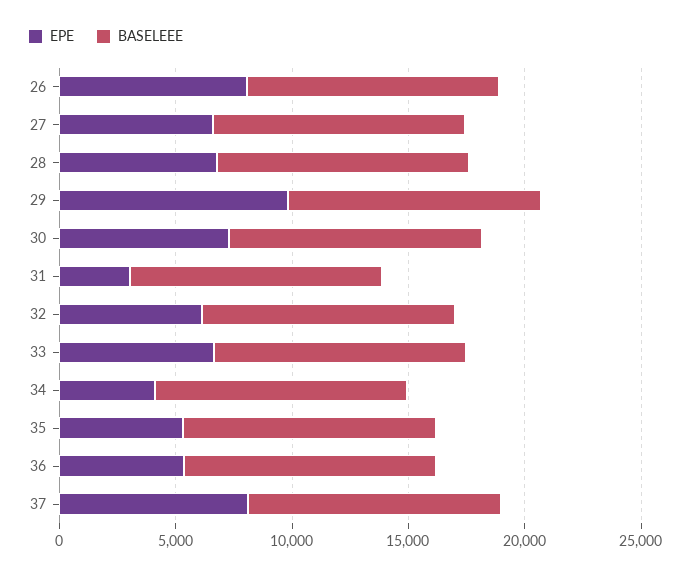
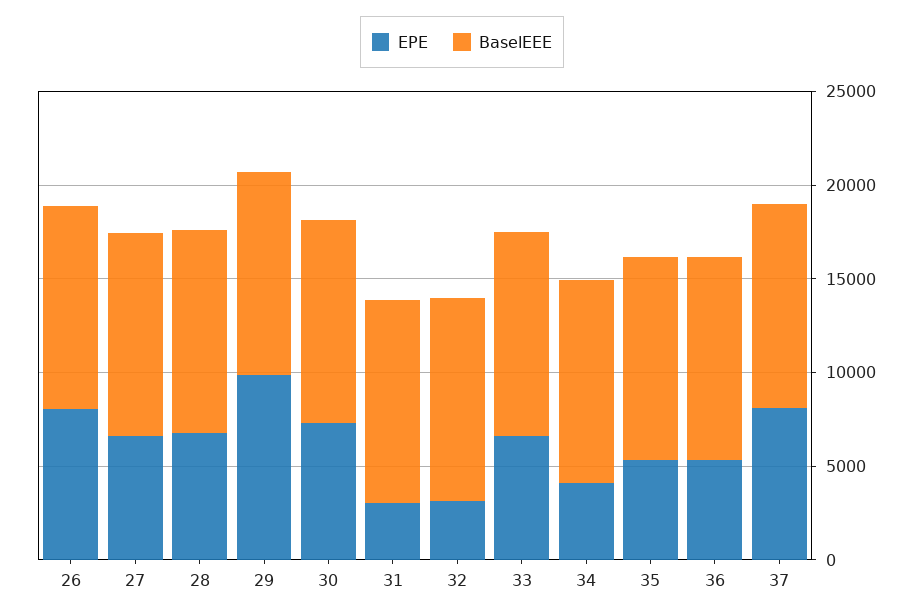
EPE, 32: 6000 -> 3000

